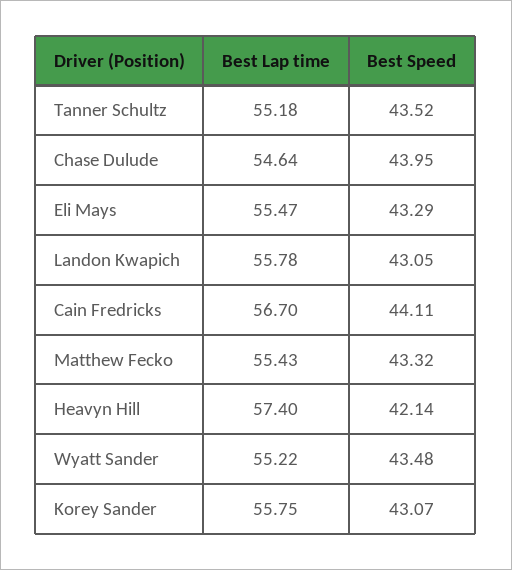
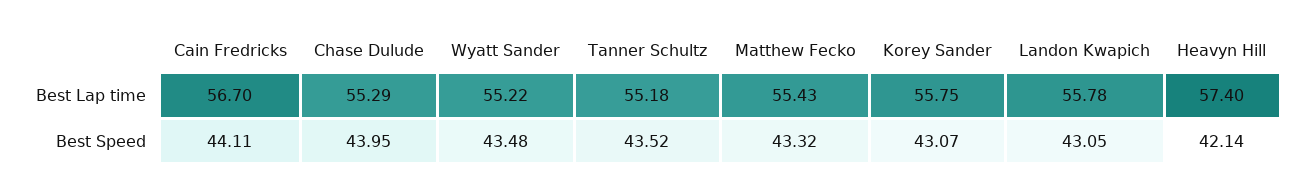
Best Lap time, Chase Dulude: 54.64 -> 55.29
Best Lap time, Eli Mays: 55.47 -> none
Best Speed, Eli Mays: 43.29 -> none

